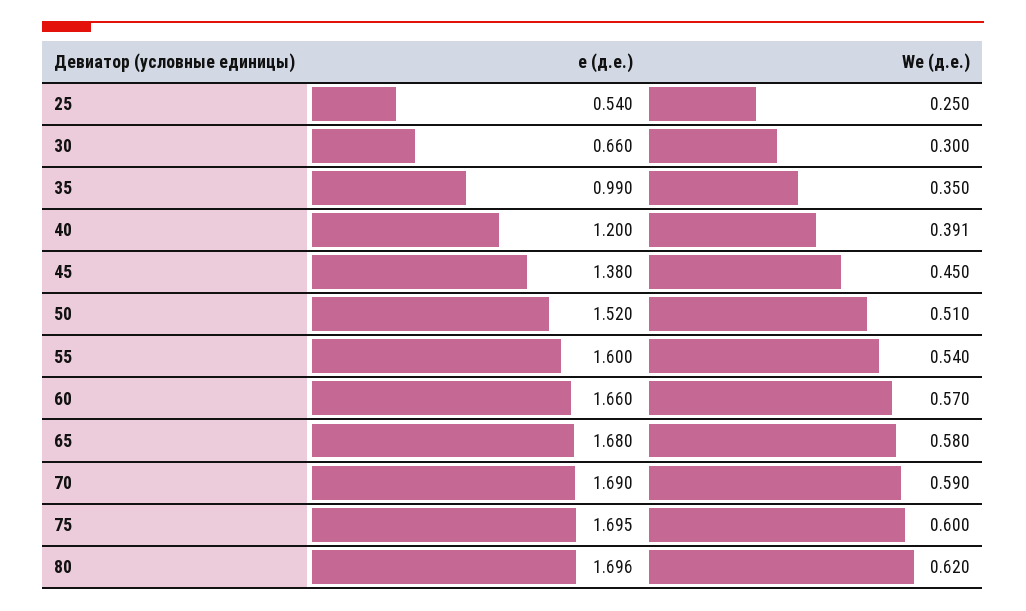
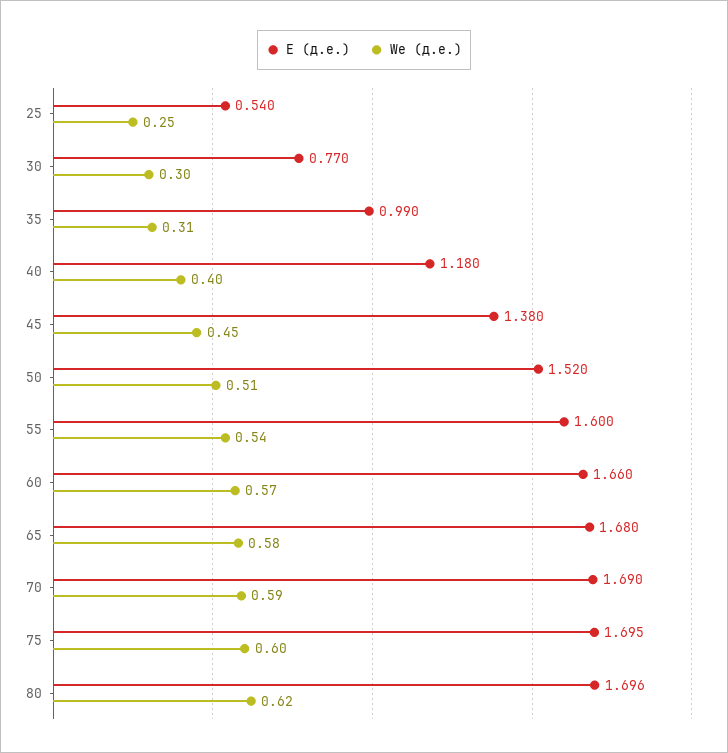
e (д.е.), 30: 0.66 -> 0.77
We (д.е.), 35: 0.35 -> 0.31
e (д.е.), 40: 1.2 -> 1.18
We (д.е.), 40: 0.391 -> 0.4

